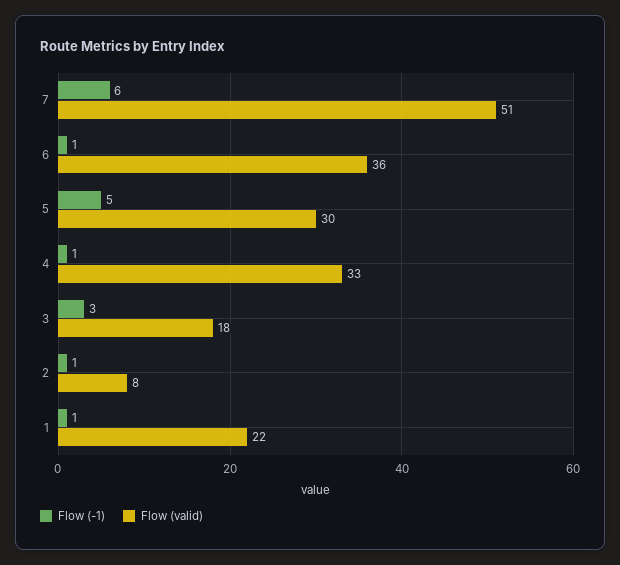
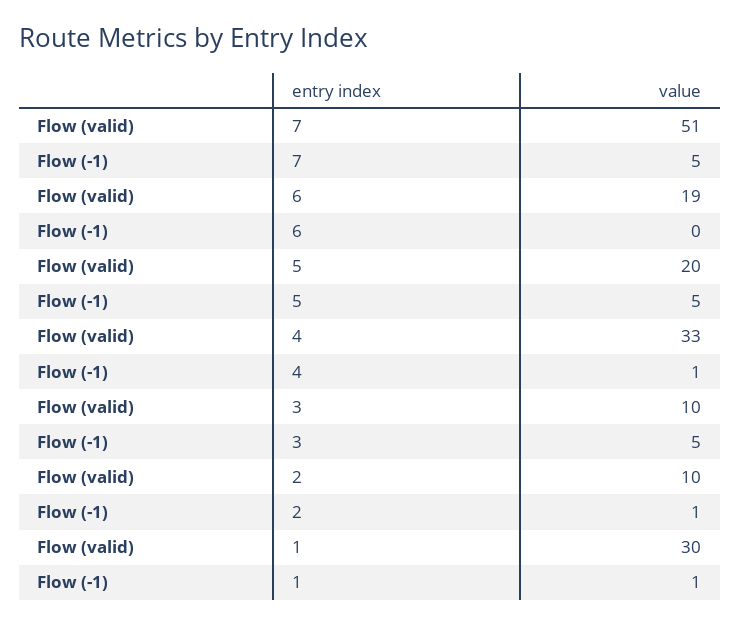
Flow (-1), 7: 6 -> 5
Flow (-1), 6: 1 -> 0
Flow (valid), 6: 36 -> 19
Flow (valid), 5: 30 -> 20
Flow (-1), 3: 3 -> 5
Flow (valid), 3: 18 -> 10
Flow (valid), 2: 8 -> 10
Flow (valid), 1: 22 -> 30

